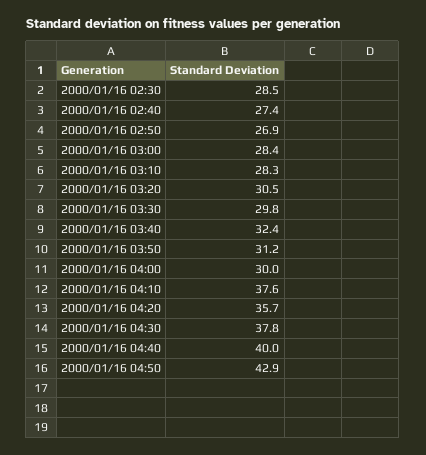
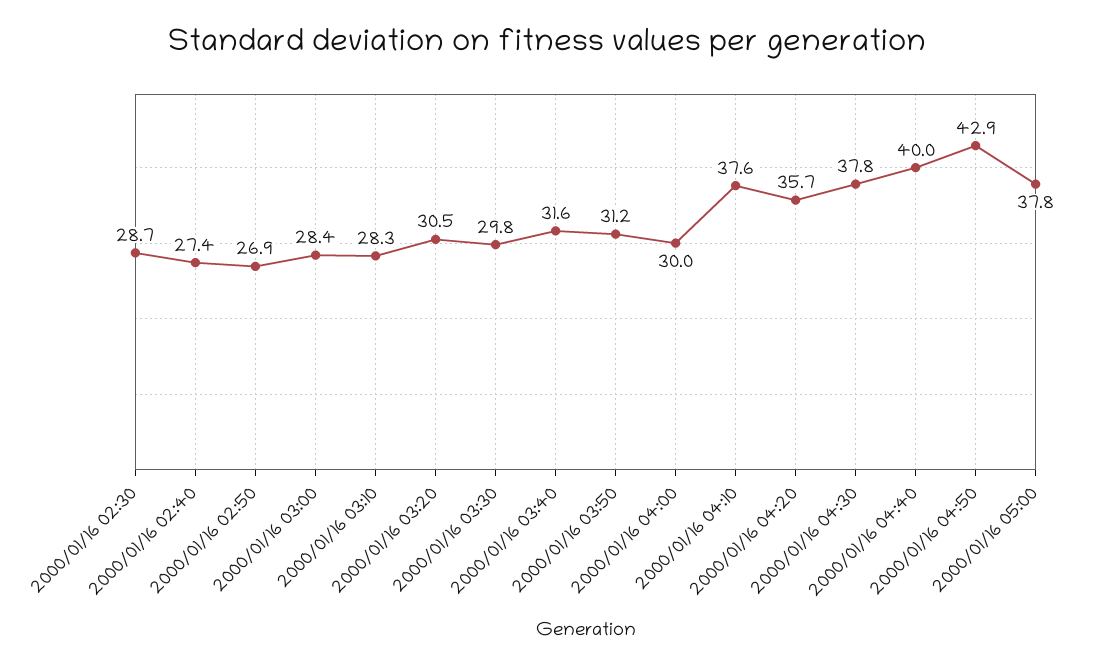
2000/01/16 02:30: 28.5 -> 28.7
2000/01/16 03:40: 32.4 -> 31.6
2000/01/16 05:00: none -> 37.8

